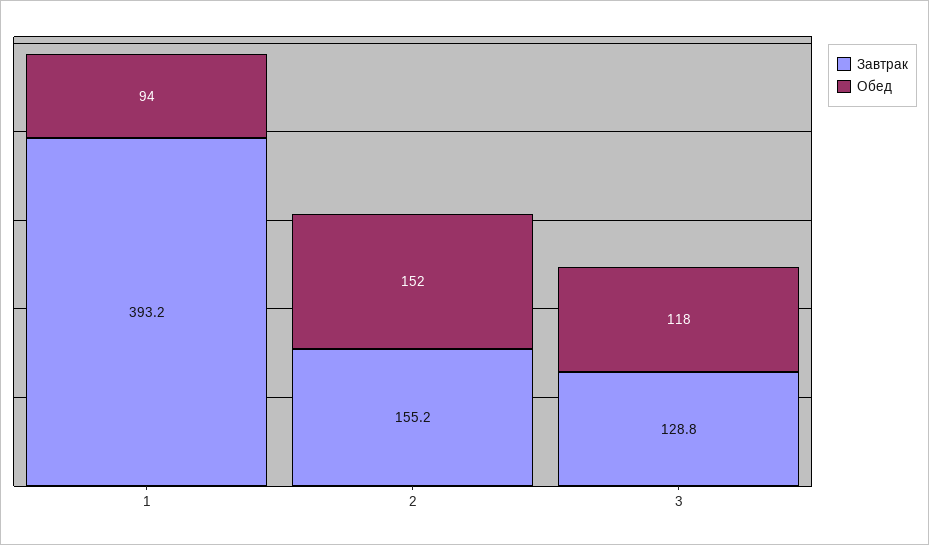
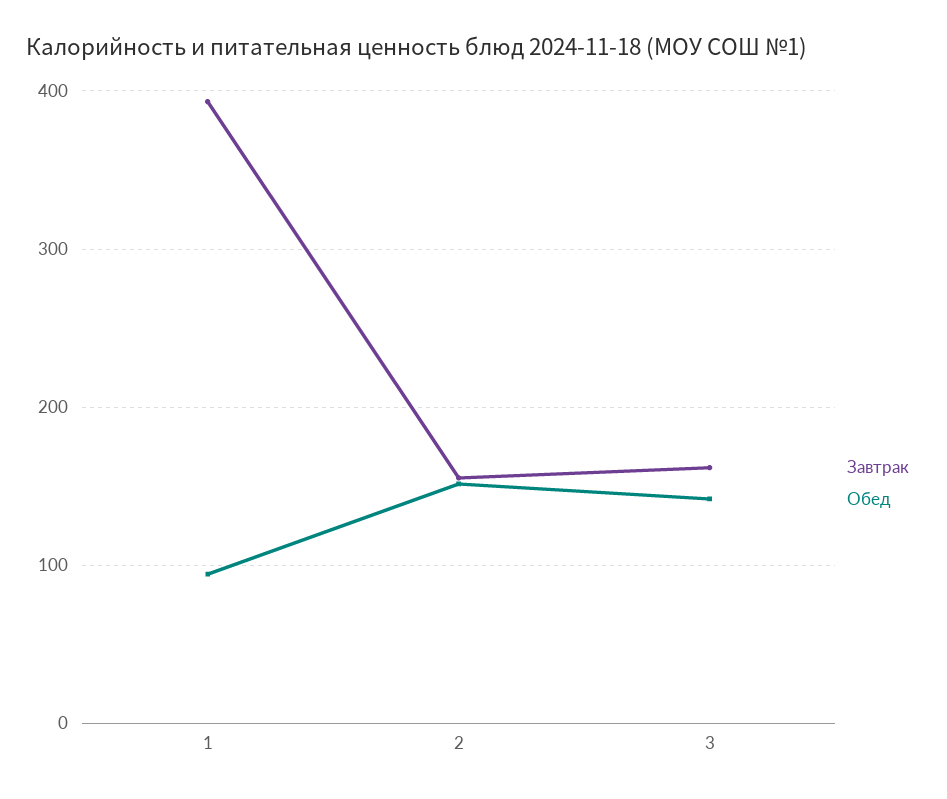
Завтрак, 3: 128.8 -> 160
Обед, 3: 118 -> 140

